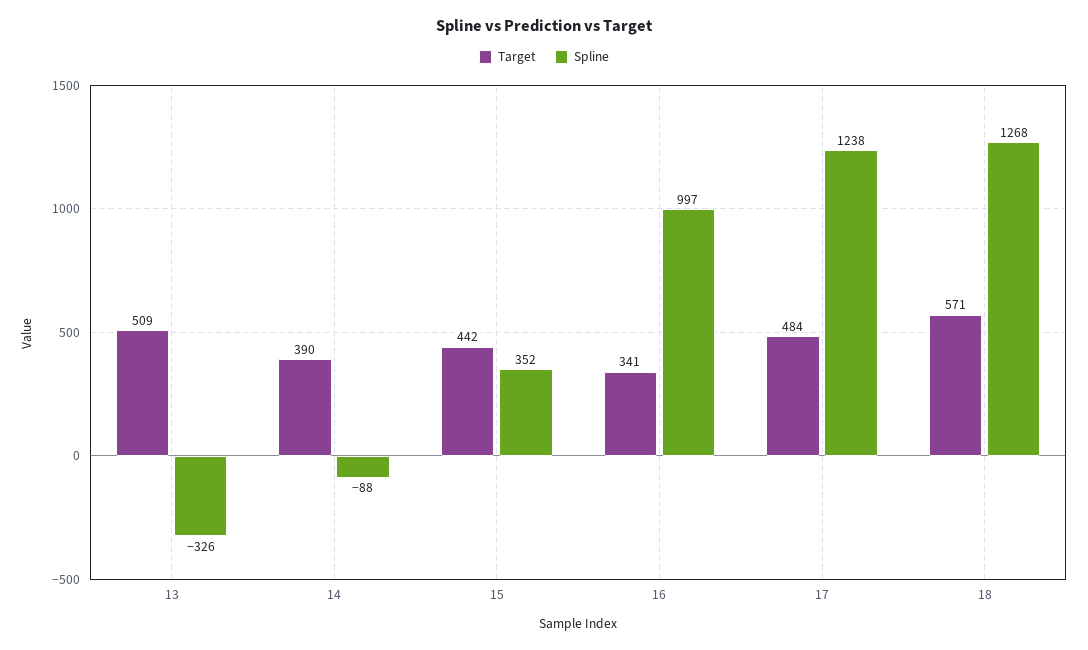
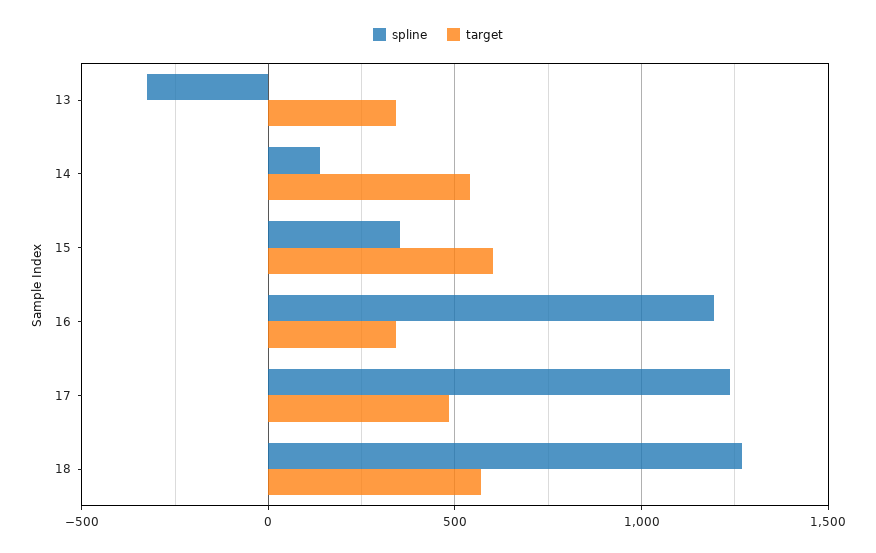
Target, 13: 509 -> 350
Target, 14: 390 -> 550
Spline, 14: -88 -> 150
Target, 15: 442 -> 600
Spline, 16: 997 -> 1200

